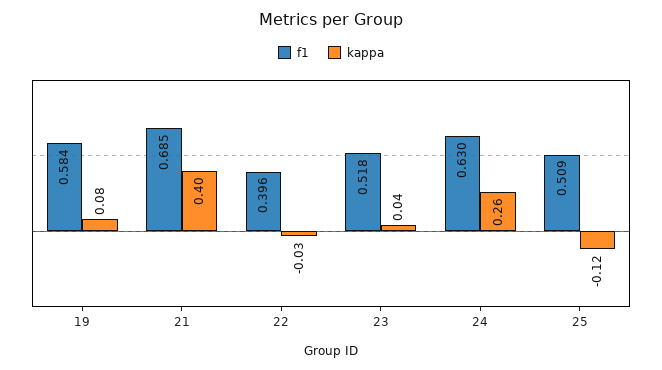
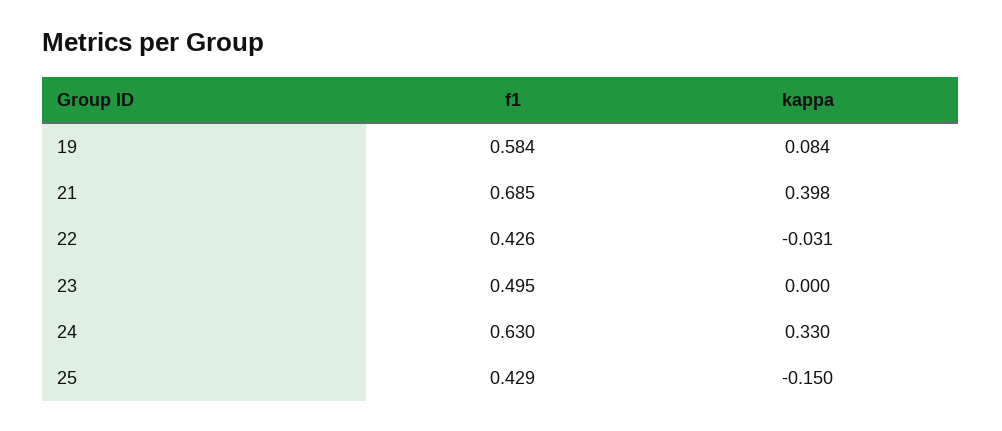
f1, 22: 0.396 -> 0.426
f1, 23: 0.518 -> 0.495
kappa, 23: 0.04 -> 0
kappa, 24: 0.26 -> 0.33
f1, 25: 0.509 -> 0.429
kappa, 25: -0.12 -> -0.15

